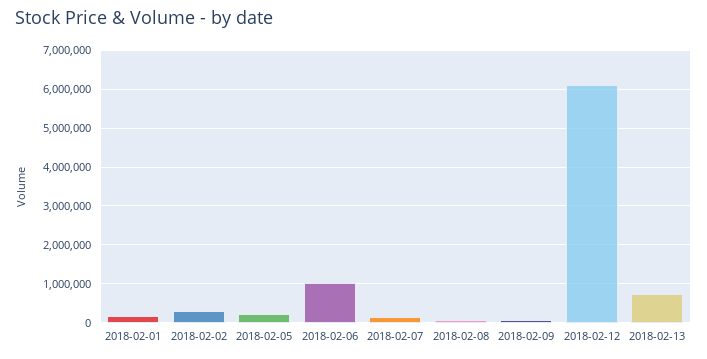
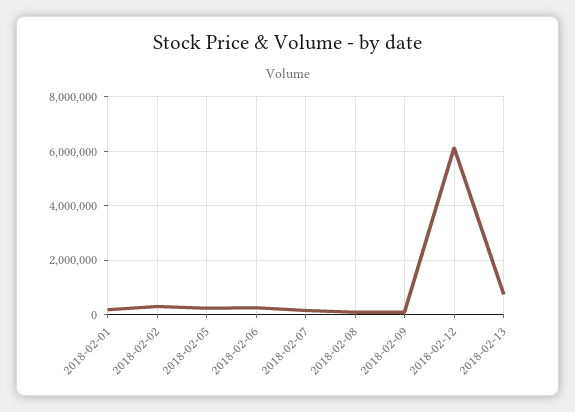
2018-02-06: 1000000 -> 250000

